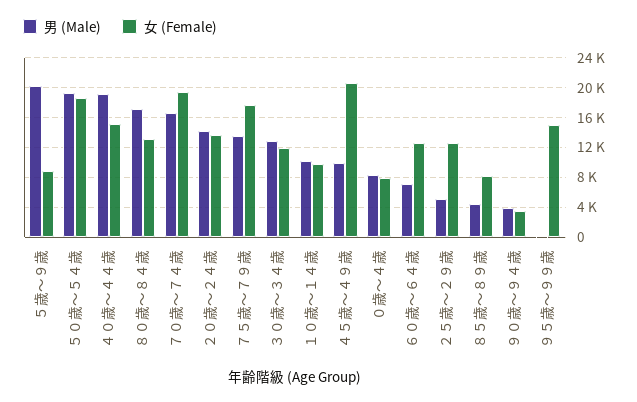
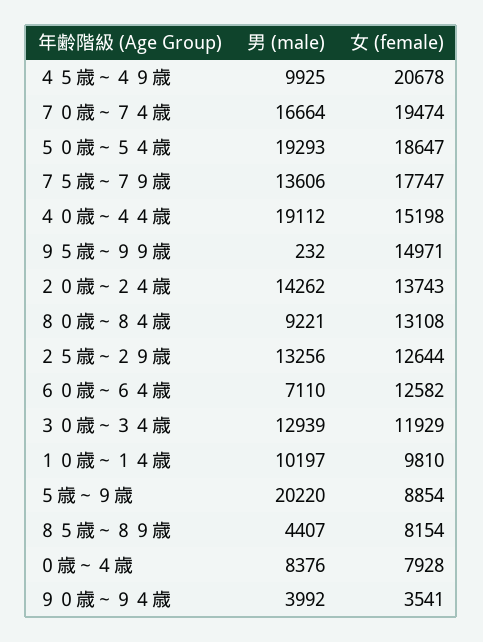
男 (Male), ８０歳～８４歳: 17000 -> 9221
男 (Male), ２５歳～２９歳: 5000 -> 13256

